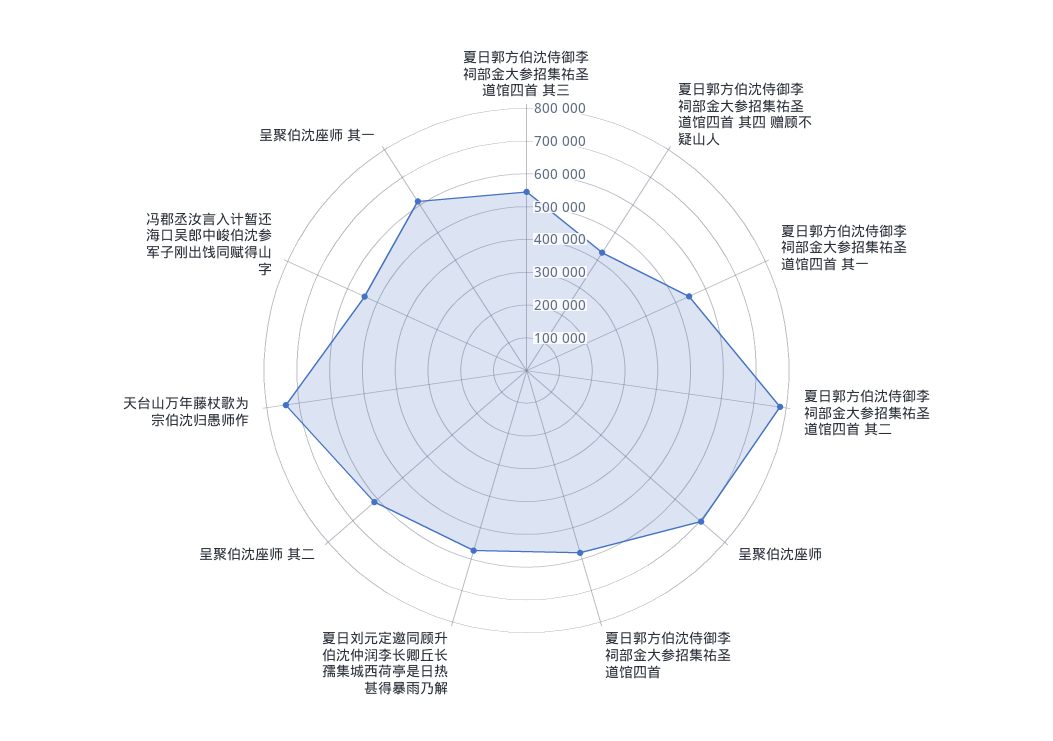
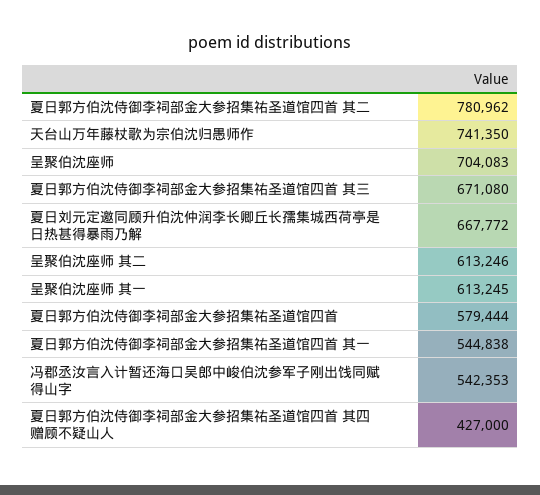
夏日郭方伯沈侍御李祠部金大参招集祐圣道馆四首 其三: 550000 -> 671080
夏日刘元定邀同顾升伯沈仲润李长卿丘长孺集城西荷亭是日热甚得暴雨乃解: 575000 -> 667772

